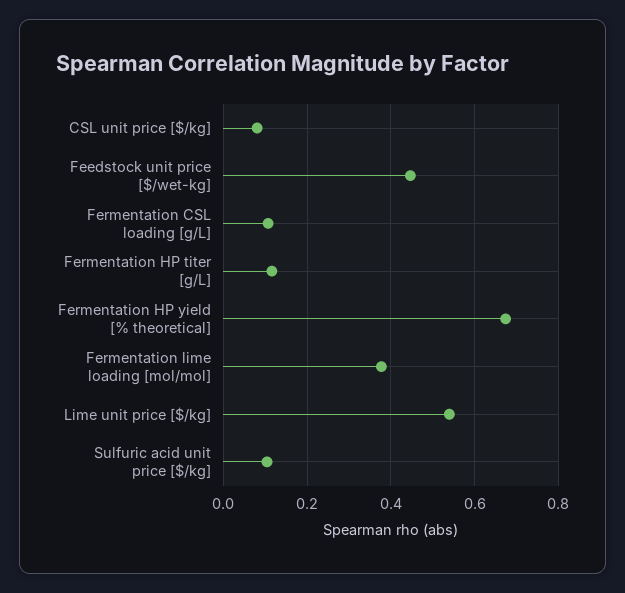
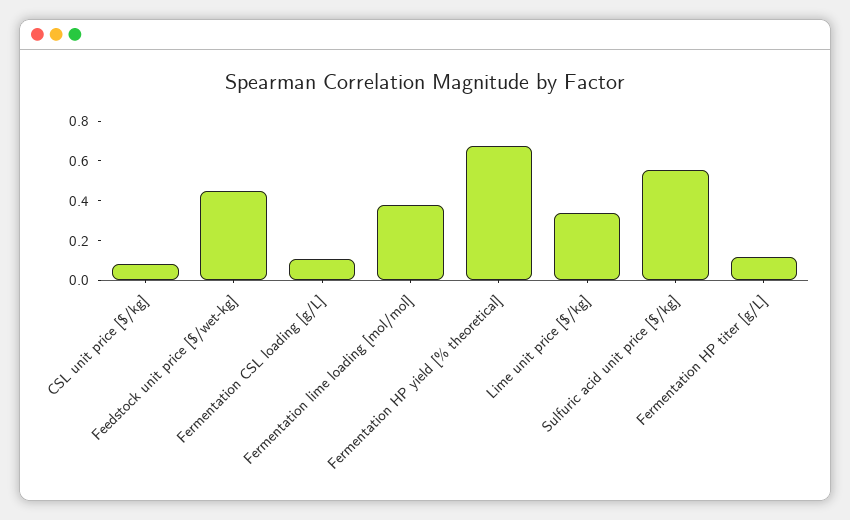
Lime unit price [$/kg]: 0.54 -> 0.35
Sulfuric acid unit price [$/kg]: 0.1 -> 0.55

